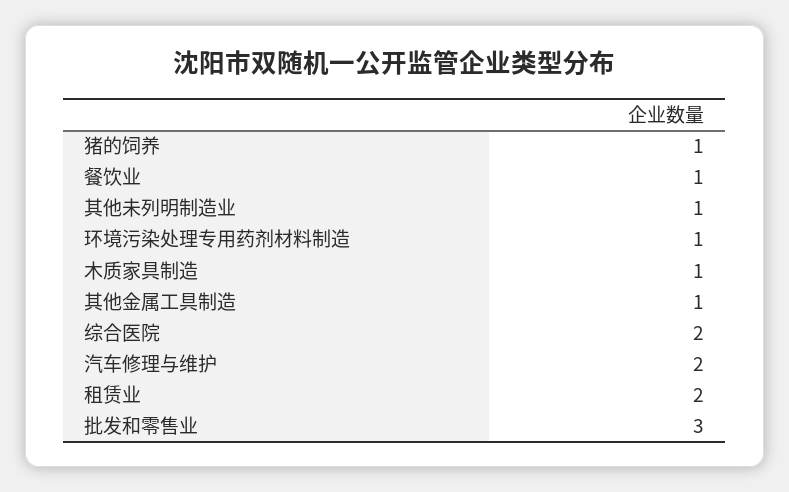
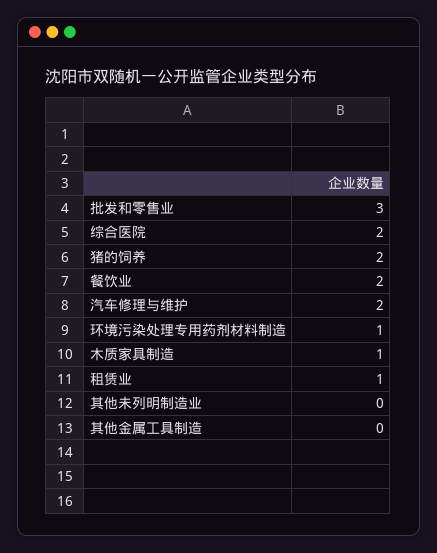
猪的饲养: 1 -> 2
餐饮业: 1 -> 2
其他未列明制造业: 1 -> 0
其他金属工具制造: 1 -> 0
租赁业: 2 -> 1

